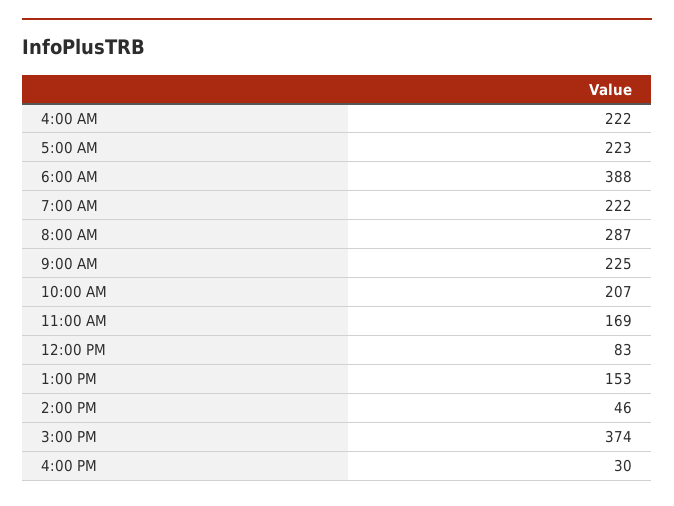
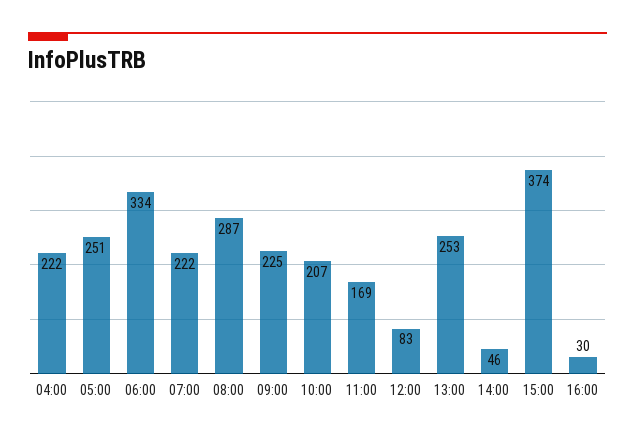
5:00 AM: 223 -> 251
6:00 AM: 388 -> 334
1:00 PM: 153 -> 253

